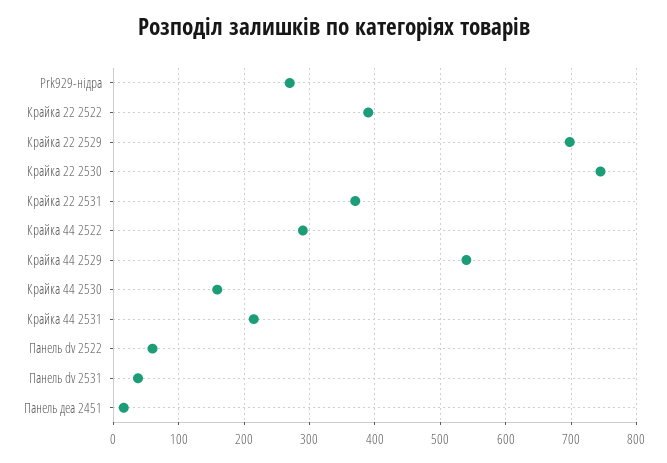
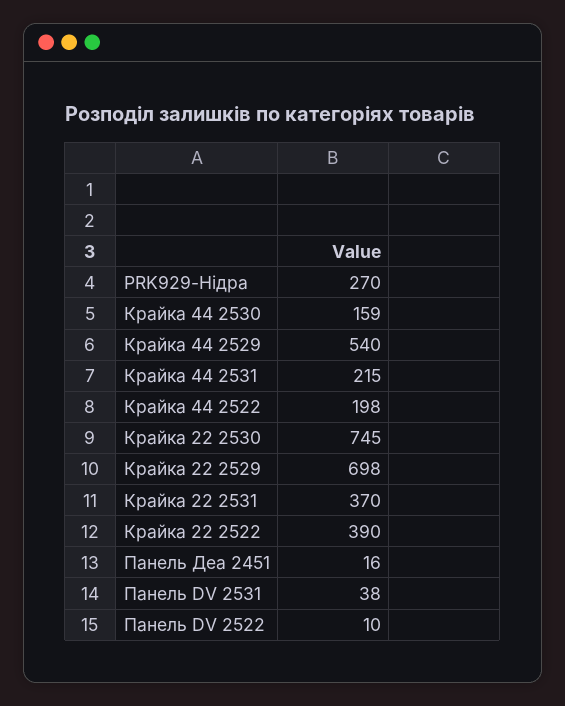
Крайка 44 2522: 290 -> 198
Панель dv 2522: 60 -> 10

